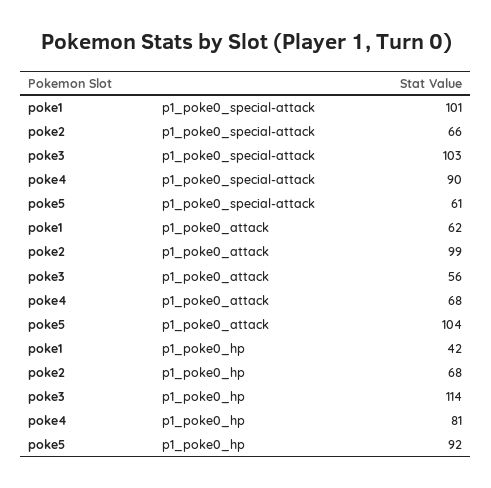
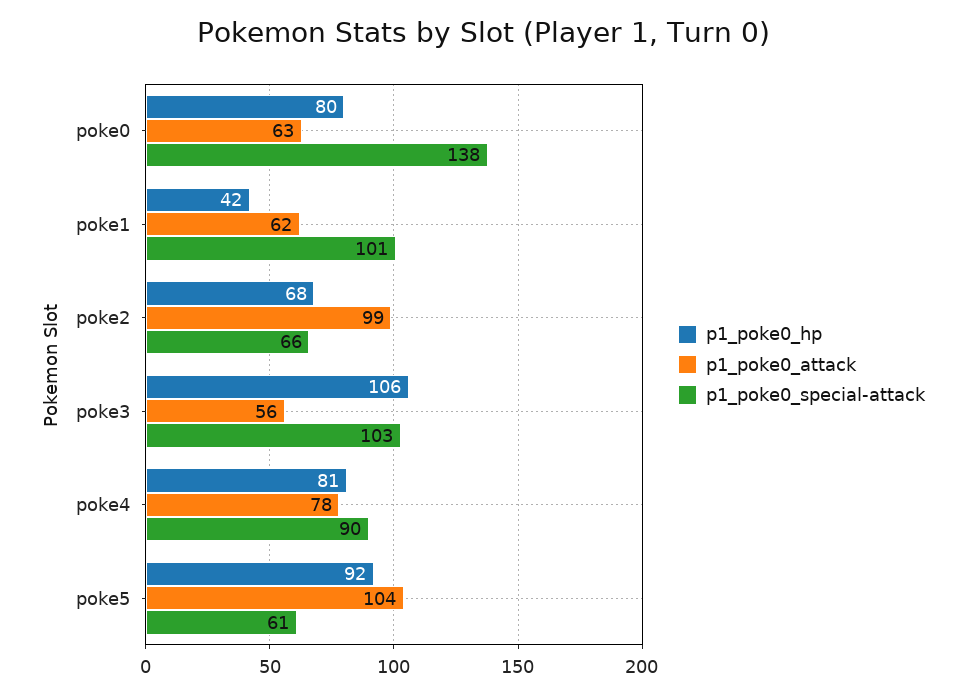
p1_poke0_attack, poke4: 68 -> 78
p1_poke0_hp, poke3: 114 -> 106
p1_poke0_hp, poke0: none -> 80
p1_poke0_attack, poke0: none -> 63
p1_poke0_special-attack, poke0: none -> 138

